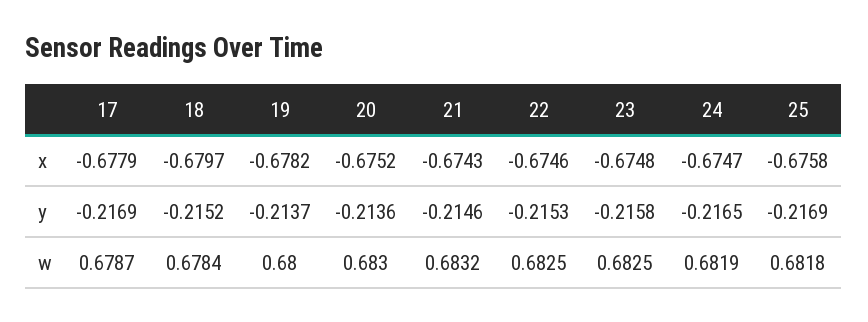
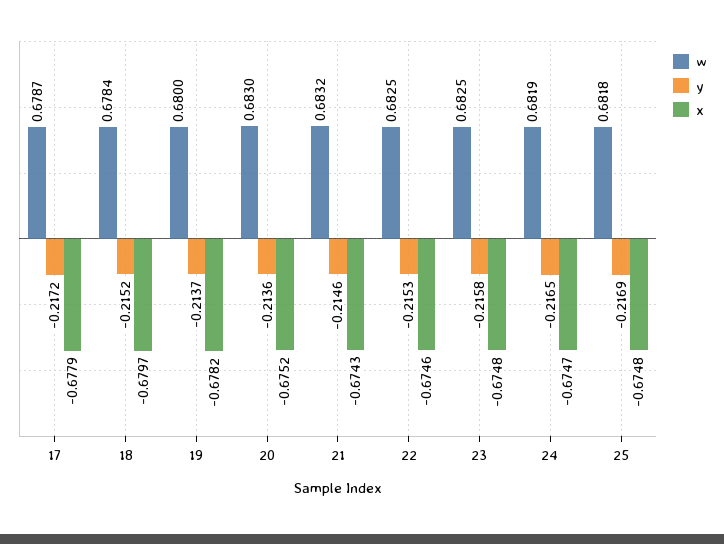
x, 25: -0.6758 -> -0.6748
y, 17: -0.2169 -> -0.2172

